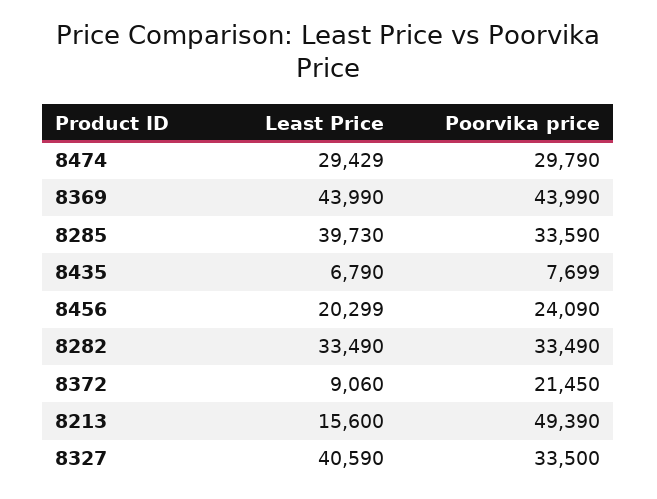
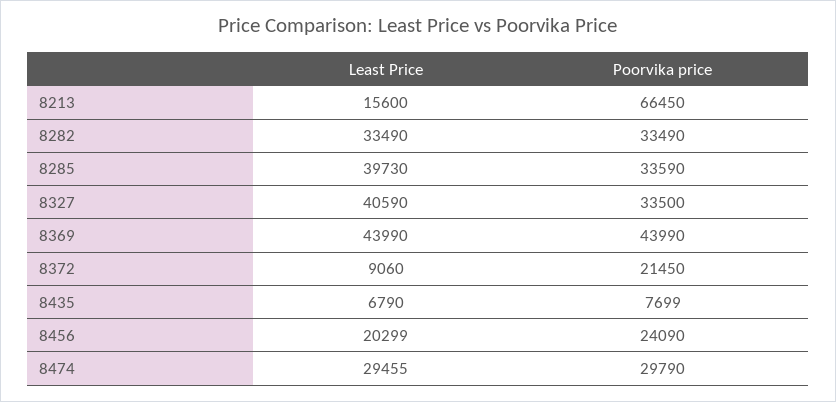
Least Price, 8474: 29429 -> 29455
Poorvika price, 8213: 49390 -> 66450

